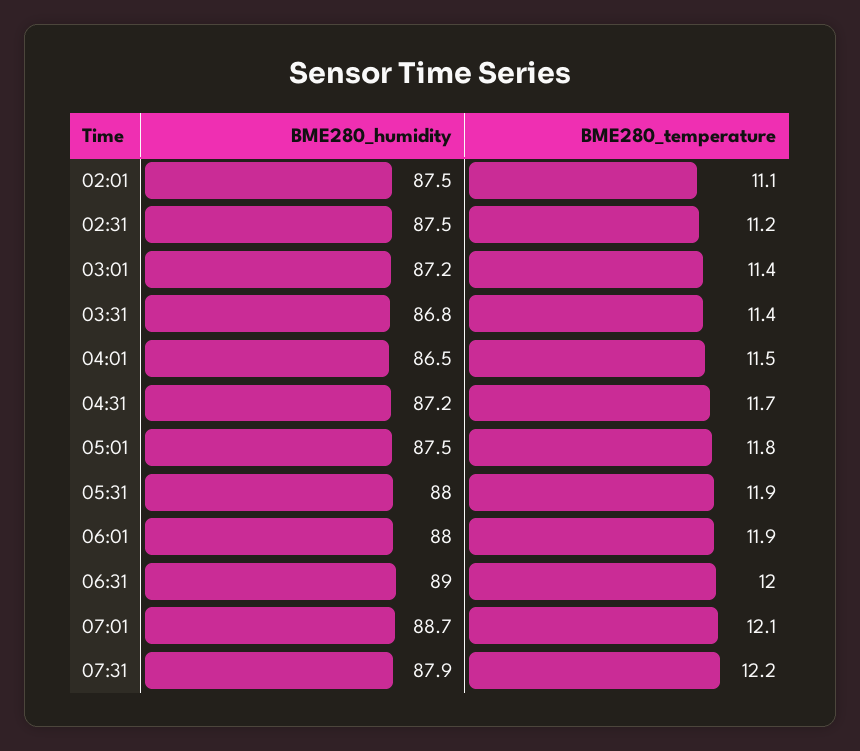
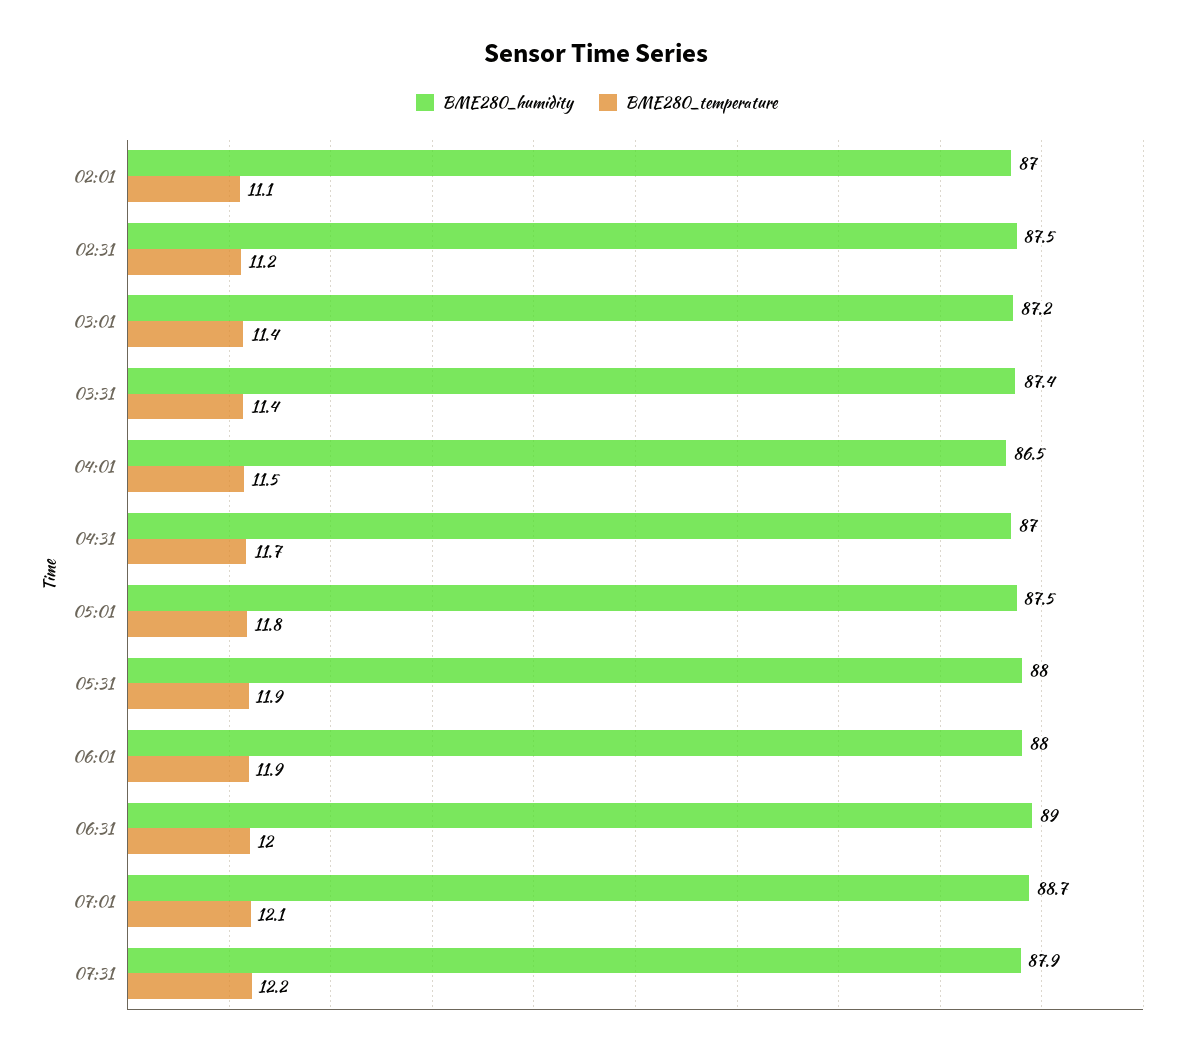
BME280_humidity, 02:01: 87.5 -> 87
BME280_humidity, 03:31: 86.8 -> 87.4
BME280_humidity, 04:31: 87.2 -> 87

